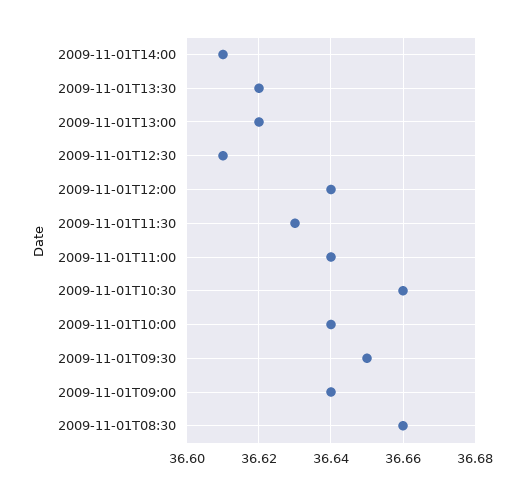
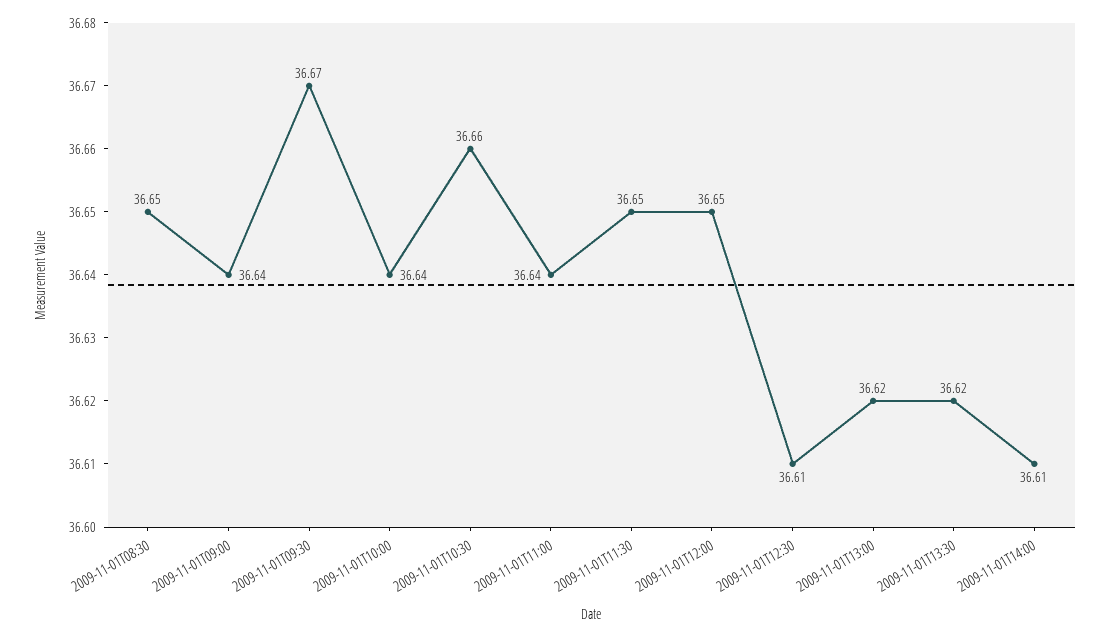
2009-11-01T12:00: 36.64 -> 36.65
2009-11-01T11:30: 36.63 -> 36.65
2009-11-01T09:30: 36.65 -> 36.67
2009-11-01T08:30: 36.66 -> 36.65

